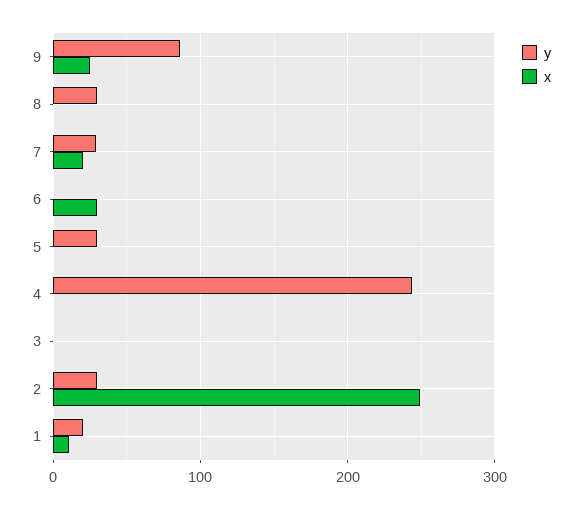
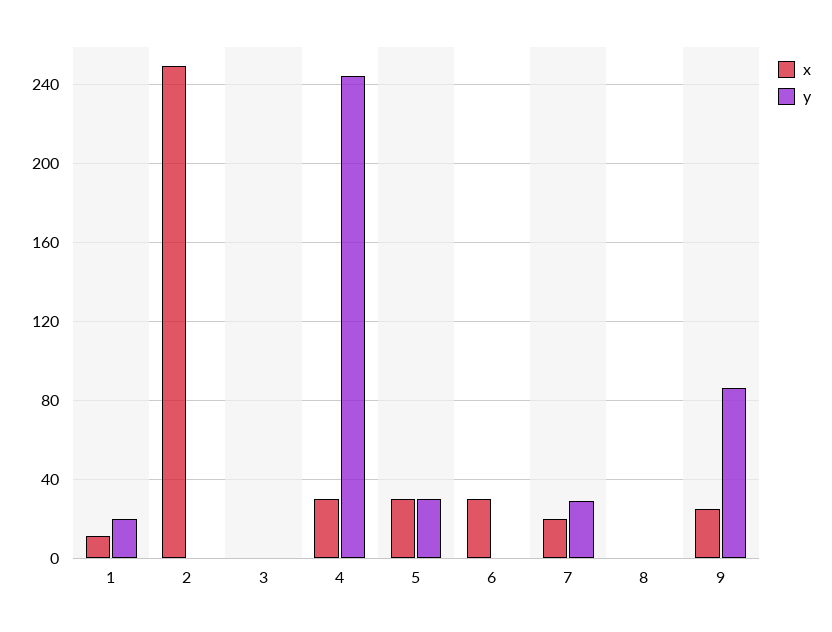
y, 8: 30 -> 0
x, 5: 0 -> 30
x, 4: 0 -> 30
y, 2: 30 -> 0

